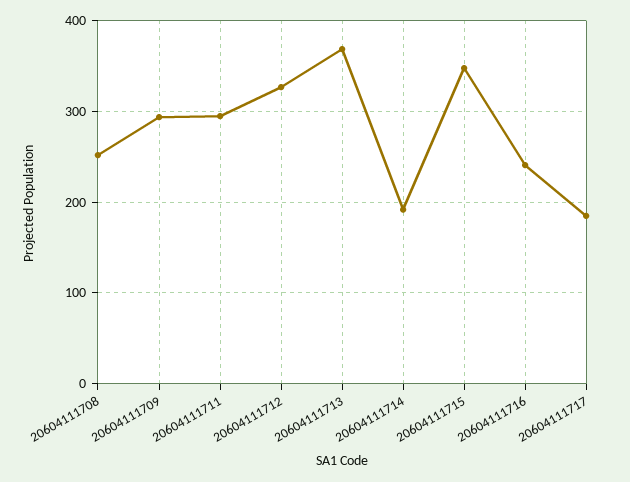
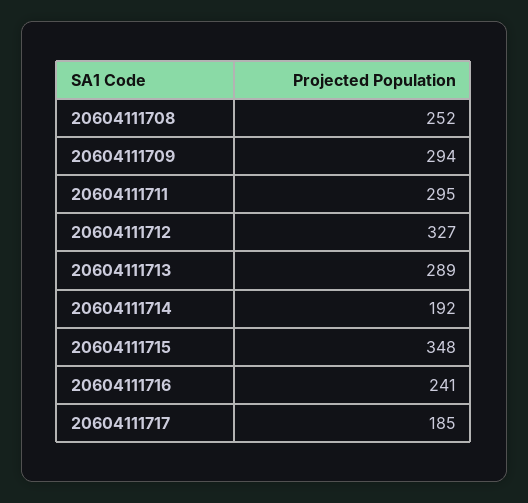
20604111713: 370 -> 289

